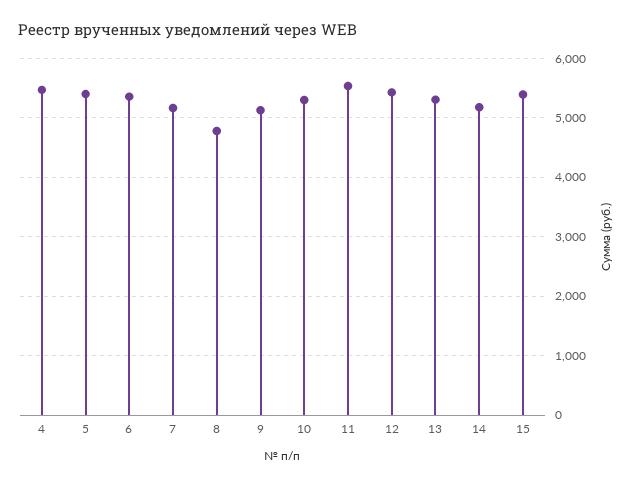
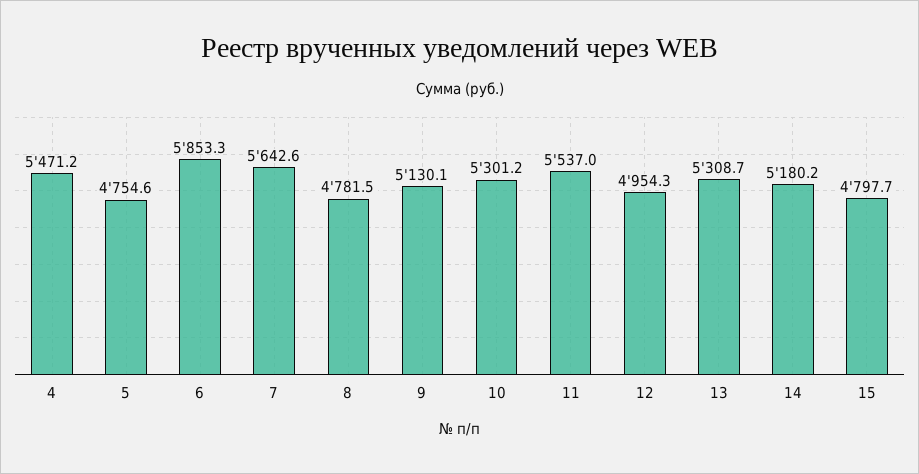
5: 5400 -> 4754.6
6: 5400 -> 5853.3
7: 5200 -> 5642.6
12: 5400 -> 4954.3
15: 5400 -> 4797.7

